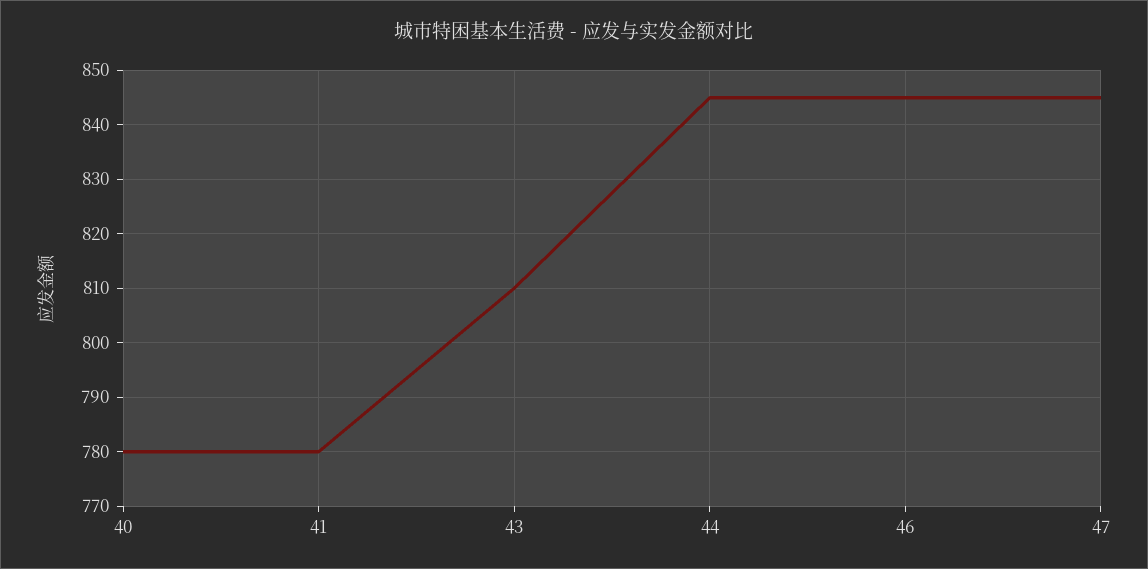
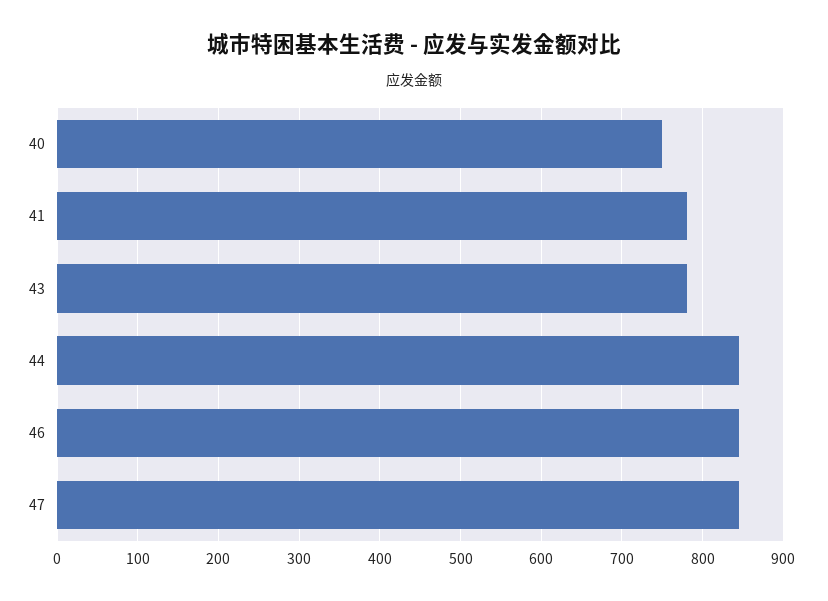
40: 780 -> 750
43: 810 -> 780

